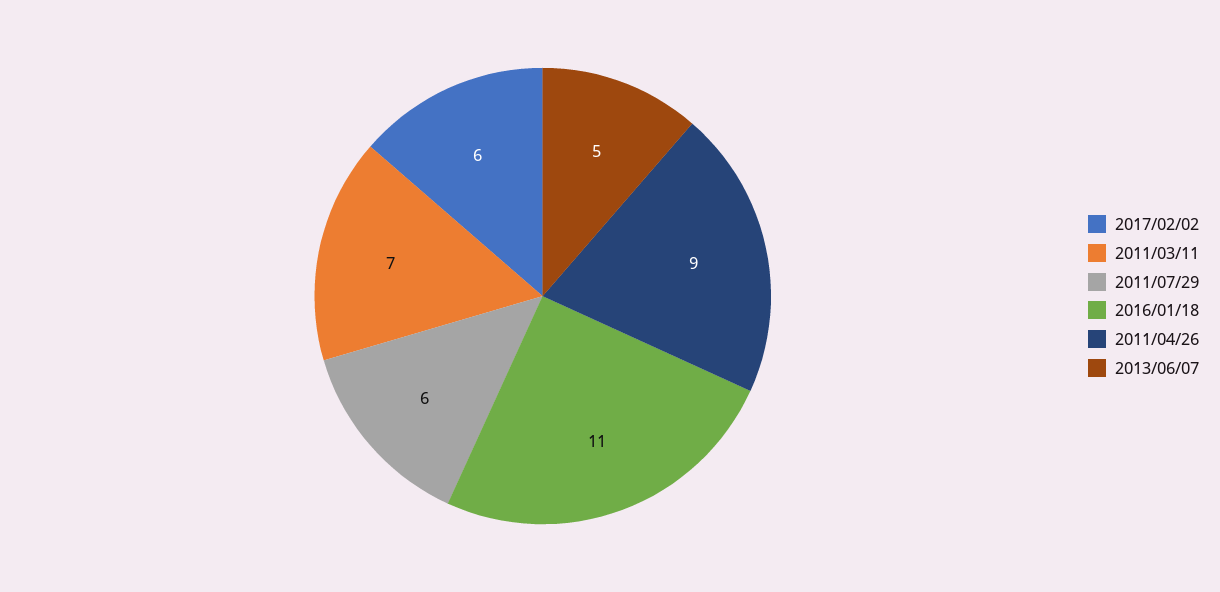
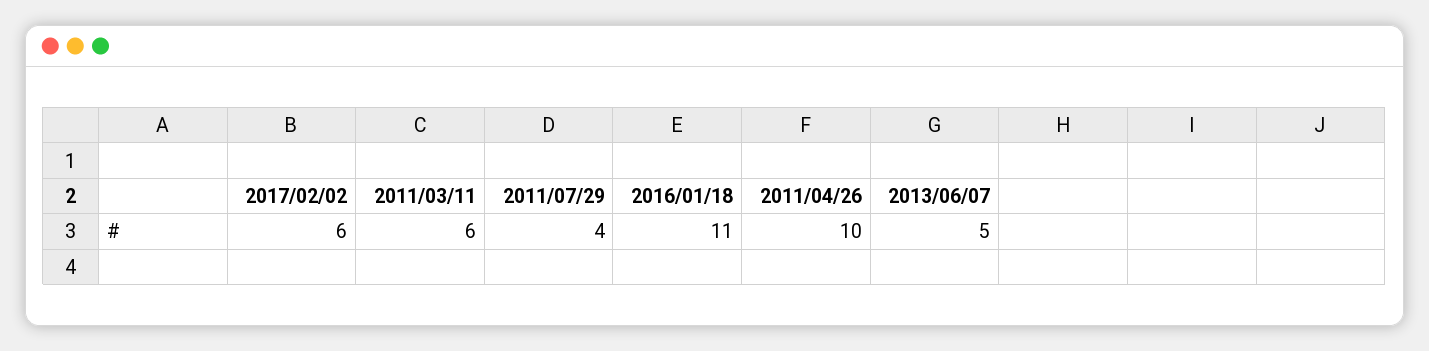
2011/03/11: 7 -> 6
2011/07/29: 6 -> 4
2011/04/26: 9 -> 10

